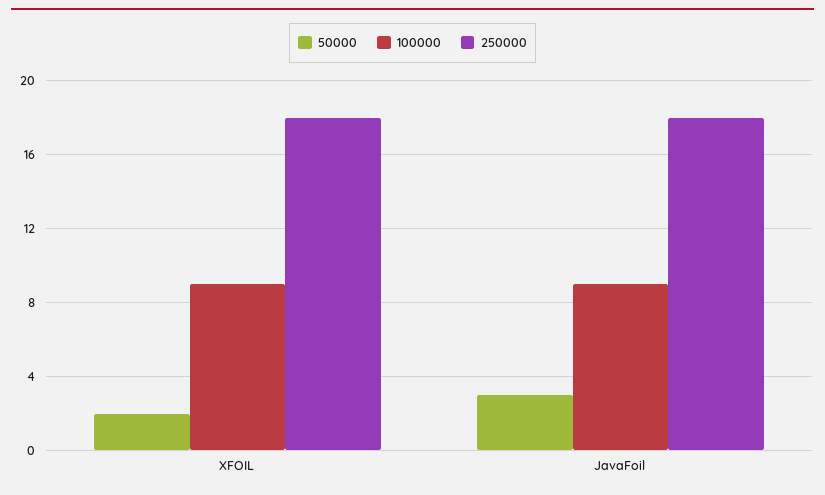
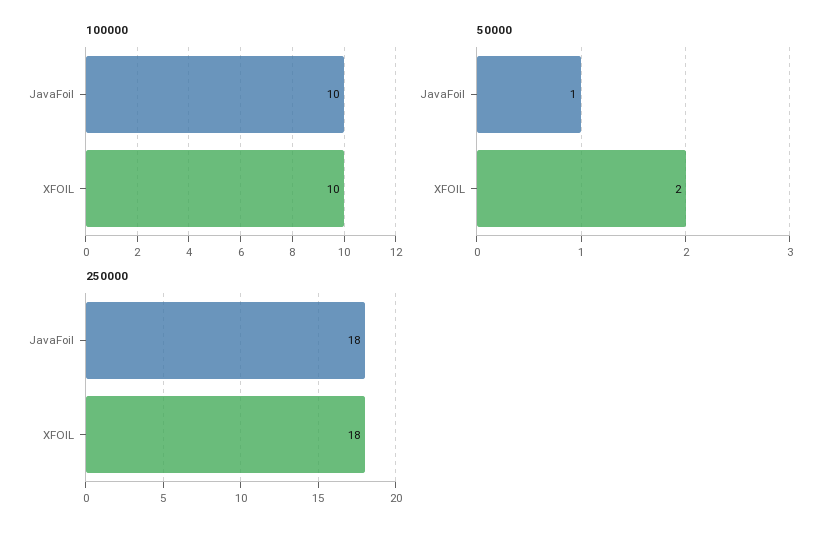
100000, XFOIL: 9 -> 10
50000, JavaFoil: 3 -> 1
100000, JavaFoil: 9 -> 10

